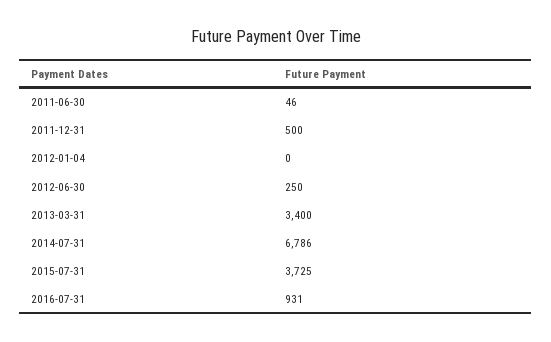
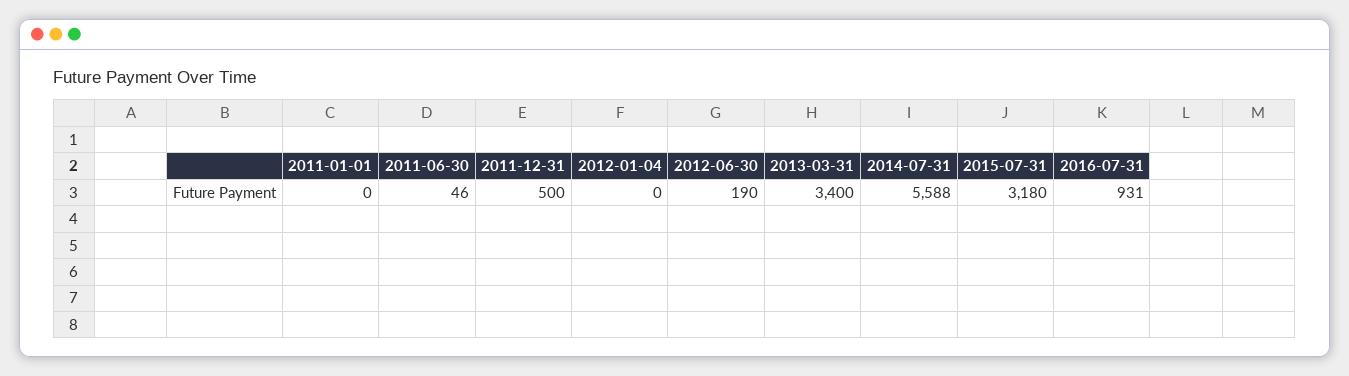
2012-06-30: 250 -> 190
2014-07-31: 6786 -> 5588
2015-07-31: 3725 -> 3180
2011-01-01: none -> 0

